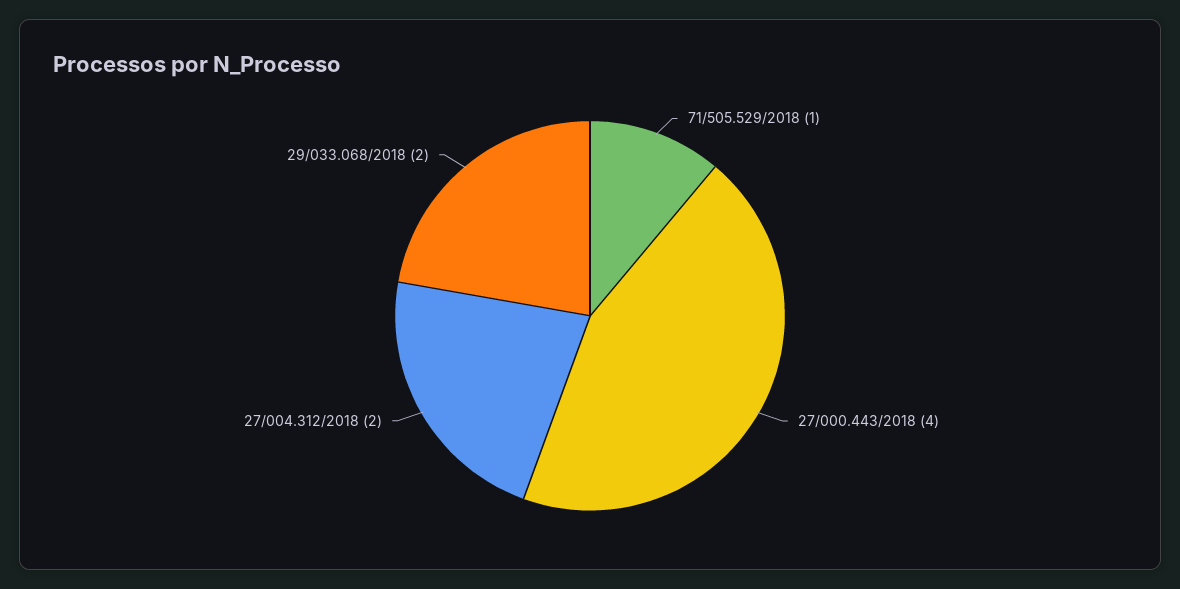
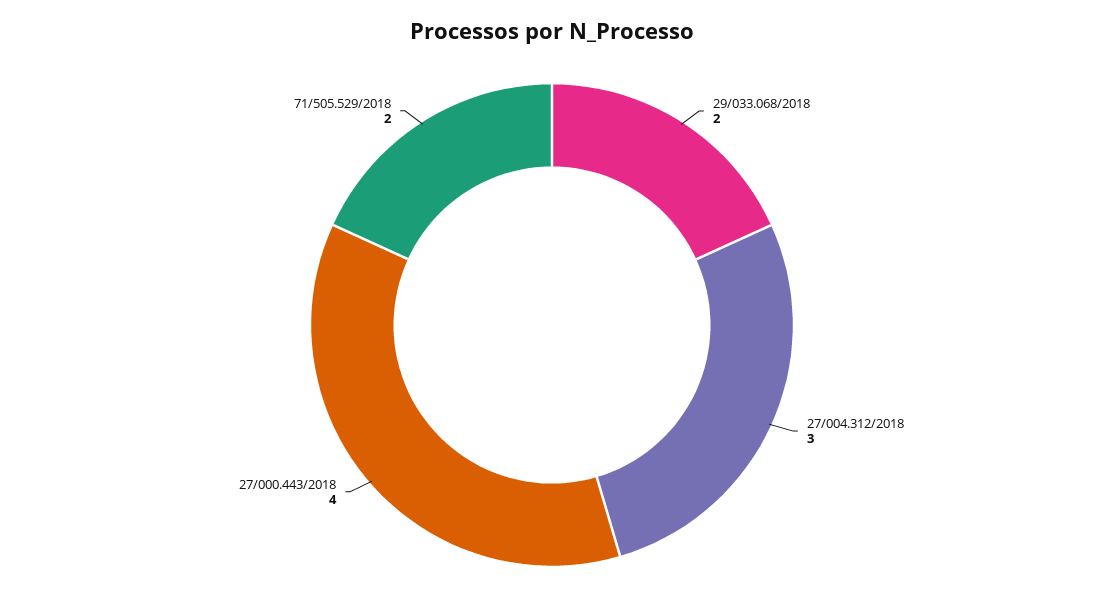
71/505.529/2018: 1 -> 2
27/004.312/2018: 2 -> 3

